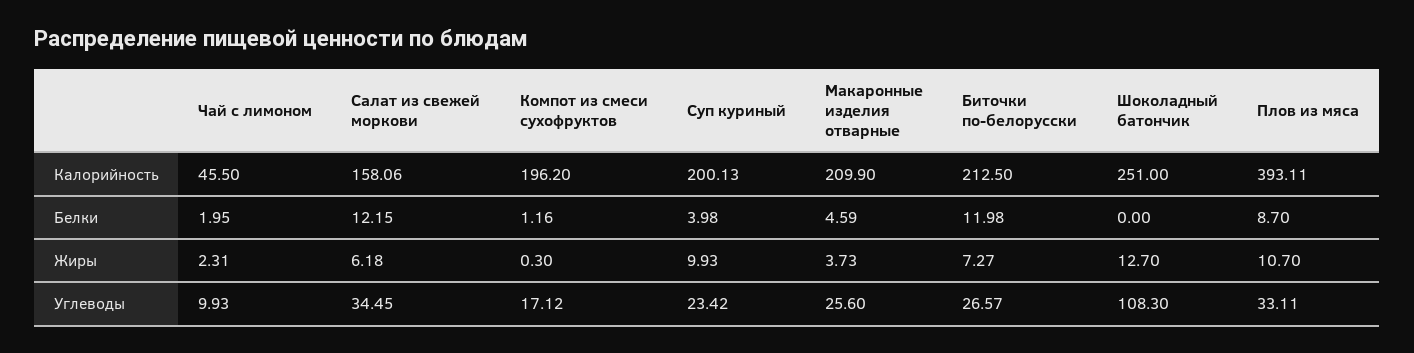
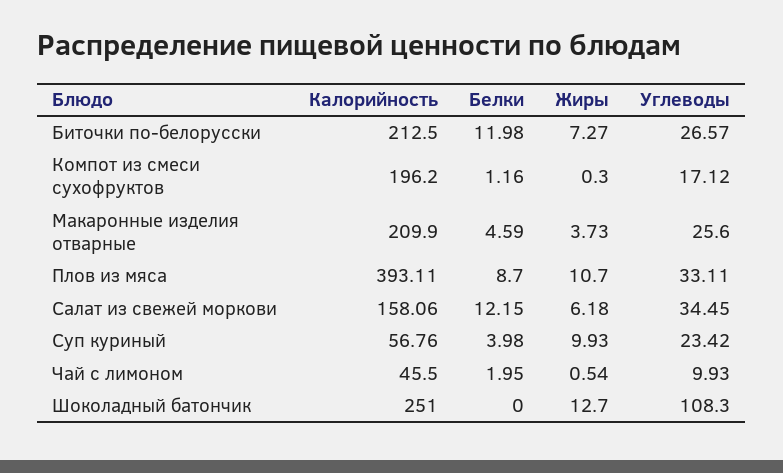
Суп куриный, Калорийность: 200.13 -> 56.76
Чай с лимоном, Жиры: 2.31 -> 0.54

